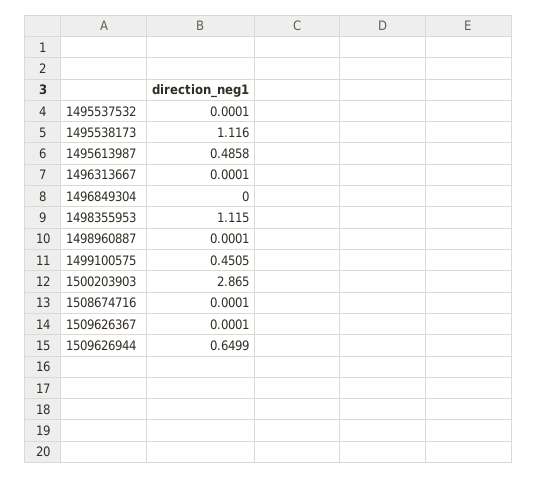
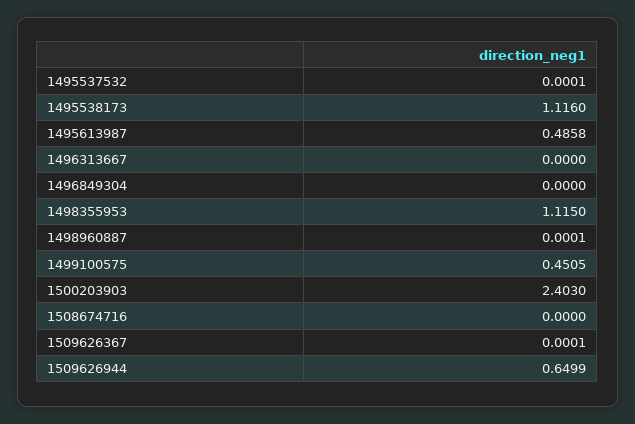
1496313667: 0.0001 -> 0
1500203903: 2.865 -> 2.403
1508674716: 0.0001 -> 0

